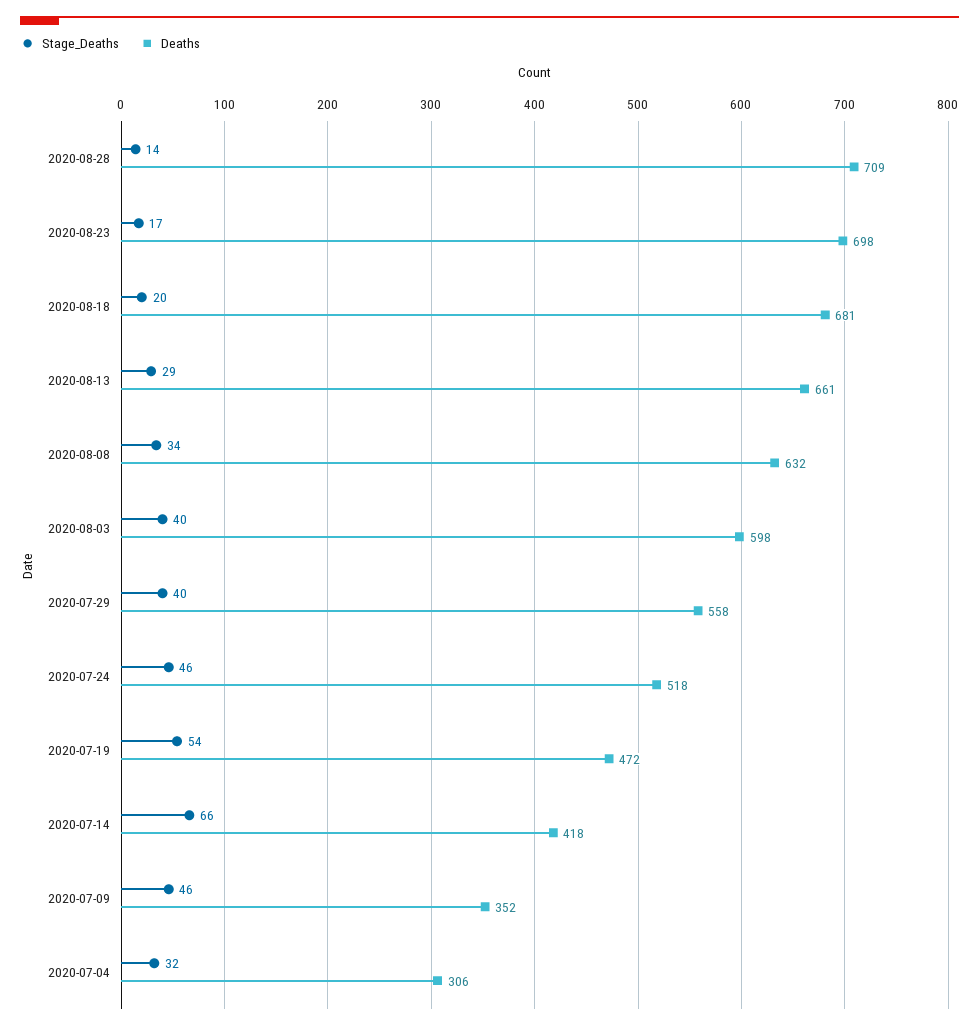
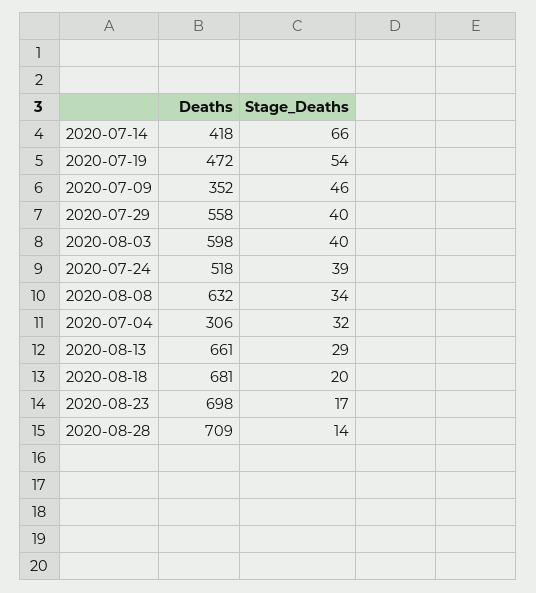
Stage_Deaths, 2020-07-24: 46 -> 39

